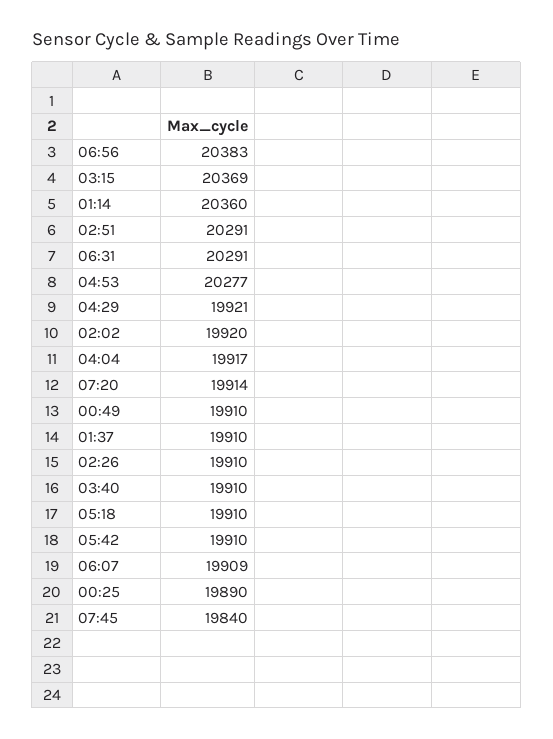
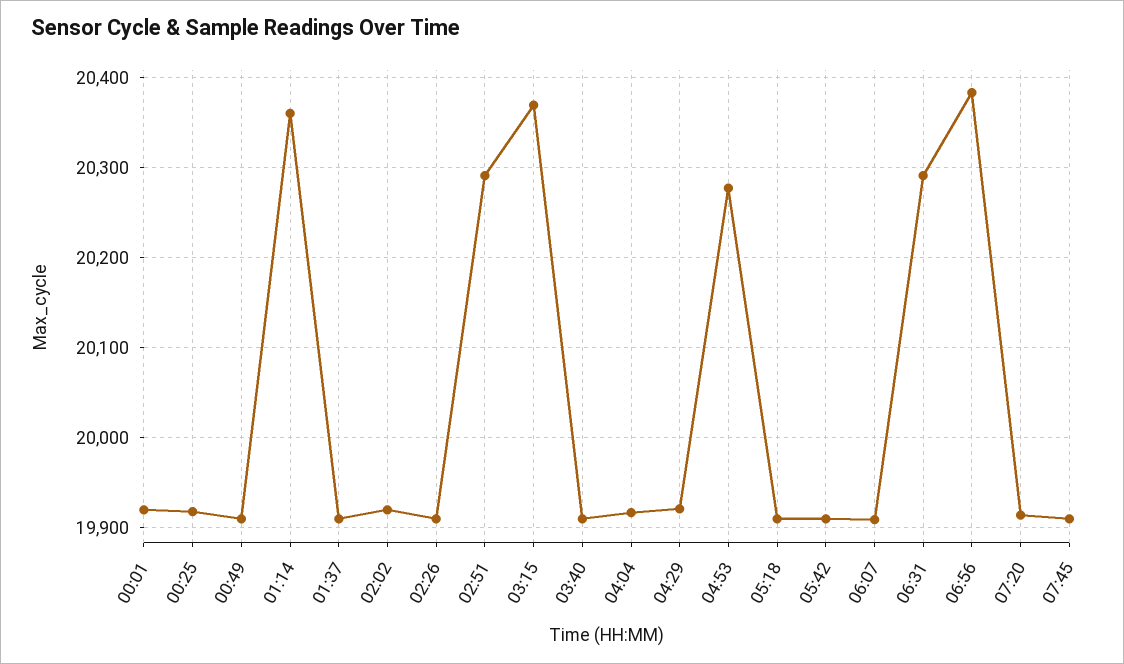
00:25: 19890 -> 19920
07:45: 19840 -> 19910
00:01: none -> 19920

